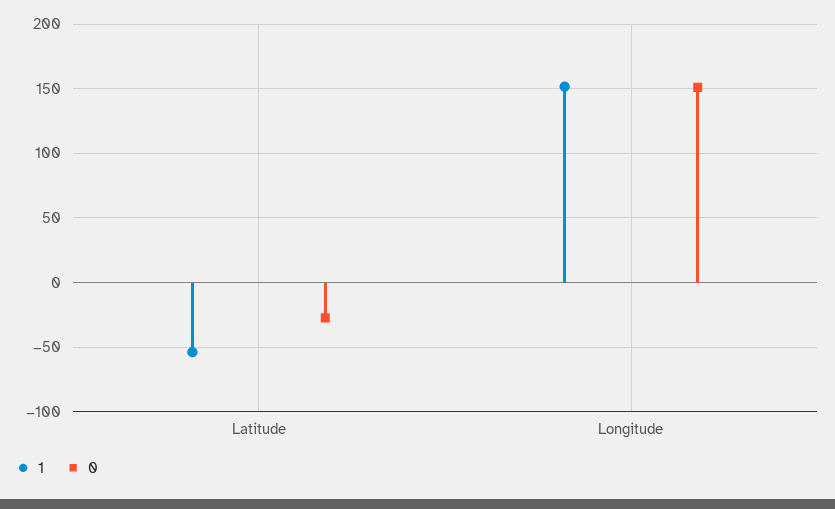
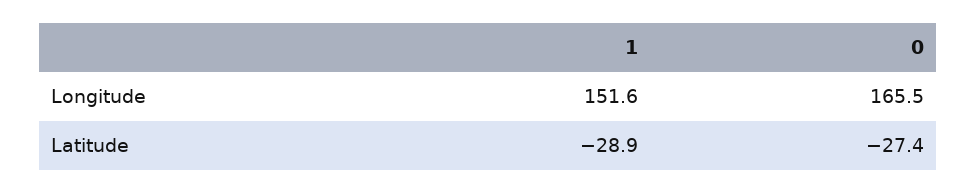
1, Latitude: -55 -> -28.9
0, Longitude: 150 -> 165.5

